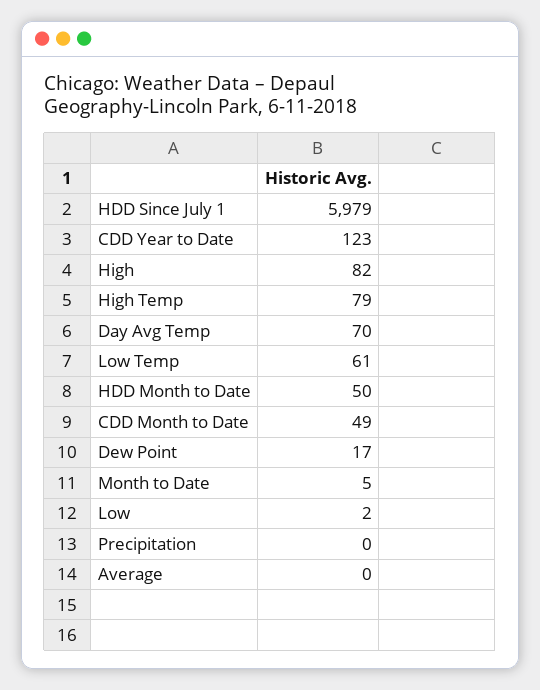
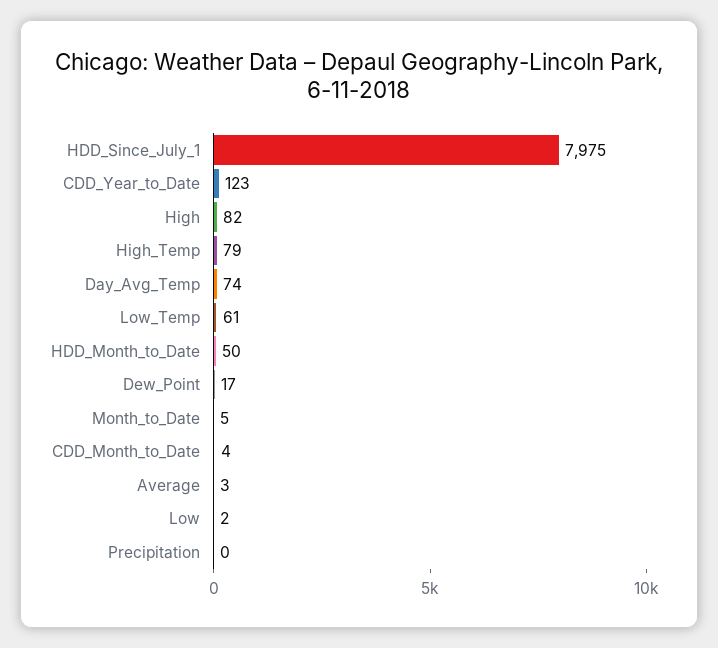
HDD Since July 1: 5979 -> 7975
Day Avg Temp: 70 -> 74
CDD Month to Date: 49 -> 4
Average: 0 -> 3

